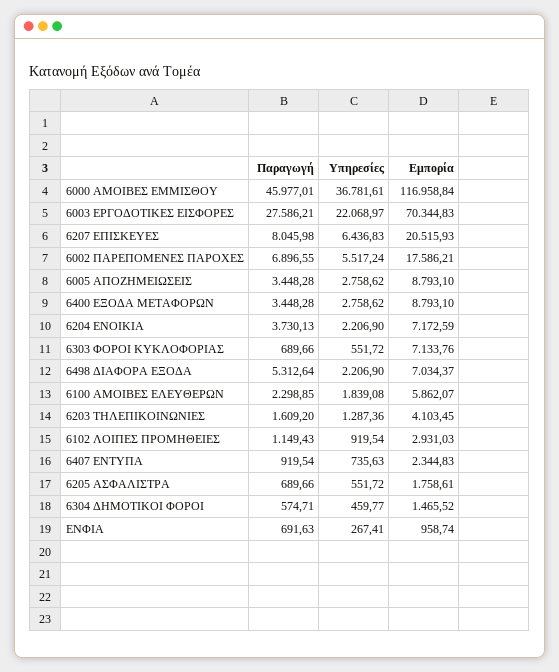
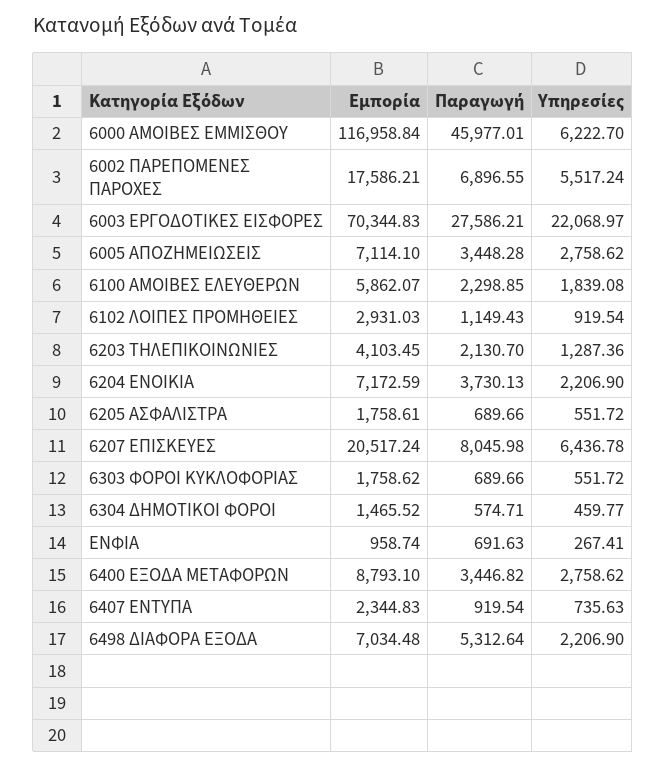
Υπηρεσίες, 6000 ΑΜΟΙΒΕΣ ΕΜΜΙΣΘΟΥ: 36781.61 -> 6222.7
Υπηρεσίες, 6207 ΕΠΙΣΚΕΥΕΣ: 6436.83 -> 6436.78
Εμπορία, 6207 ΕΠΙΣΚΕΥΕΣ: 20515.93 -> 20517.24
Εμπορία, 6005 ΑΠΟΖΗΜΕΙΩΣΕΙΣ: 8793.1 -> 7114.1
Παραγωγή, 6400 ΕΞΟΔΑ ΜΕΤΑΦΟΡΩΝ: 3448.28 -> 3446.82
Εμπορία, 6303 ΦΟΡΟΙ ΚΥΚΛΟΦΟΡΙΑΣ: 7133.76 -> 1758.62
Εμπορία, 6498 ΔΙΑΦΟΡΑ ΕΞΟΔΑ: 7034.37 -> 7034.48
Παραγωγή, 6203 ΤΗΛΕΠΙΚΟΙΝΩΝΙΕΣ: 1609.2 -> 2130.7

